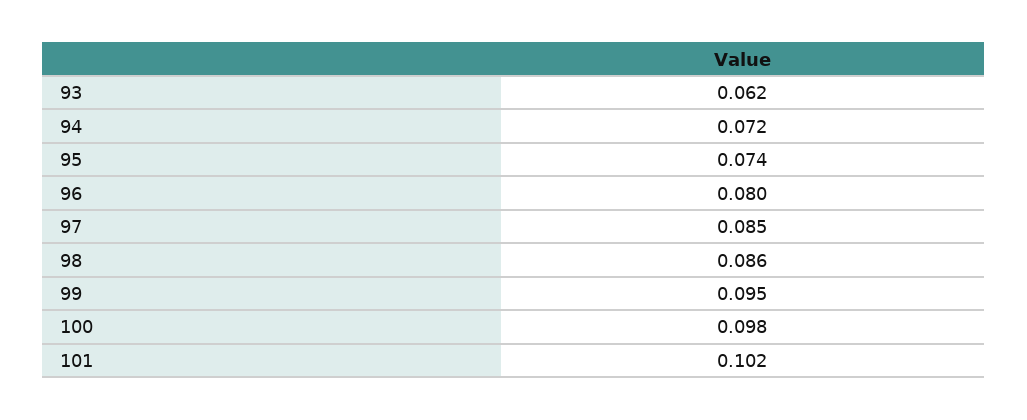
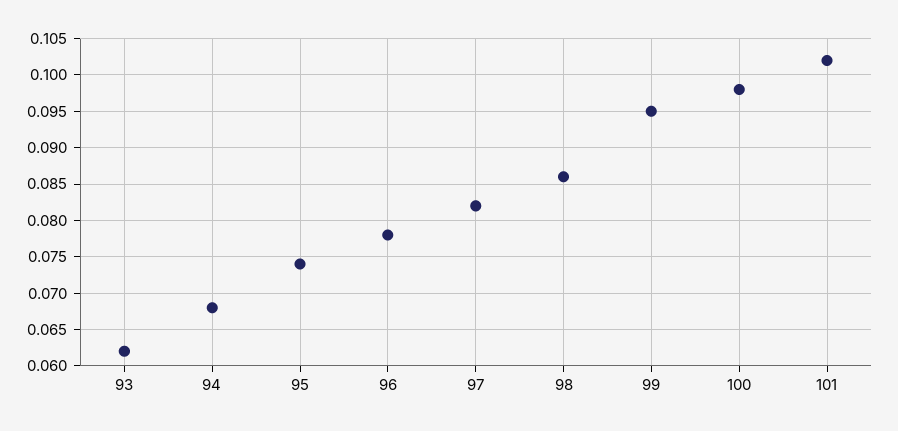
94: 0.072 -> 0.068
96: 0.08 -> 0.078
97: 0.085 -> 0.082

